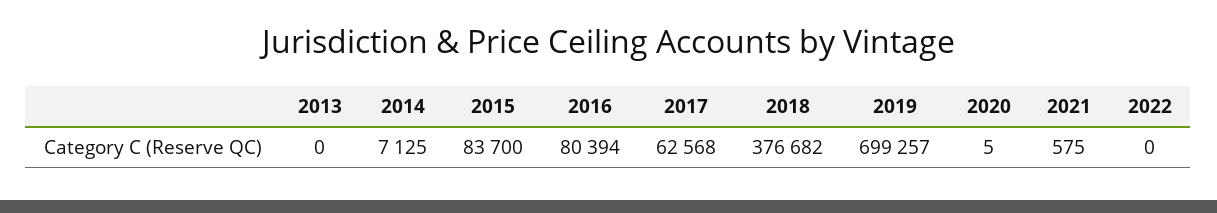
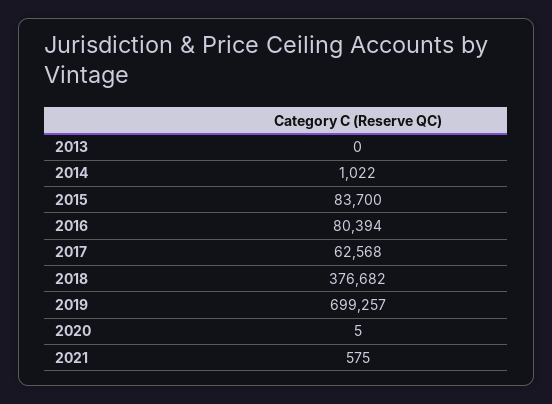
2014: 7125 -> 1022
2022: 0 -> none

